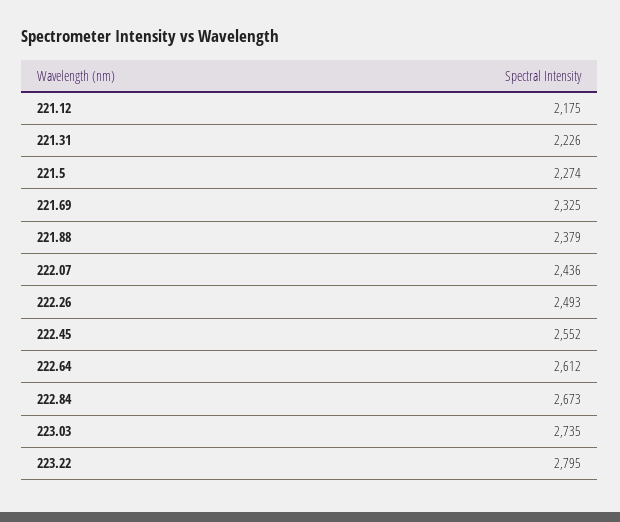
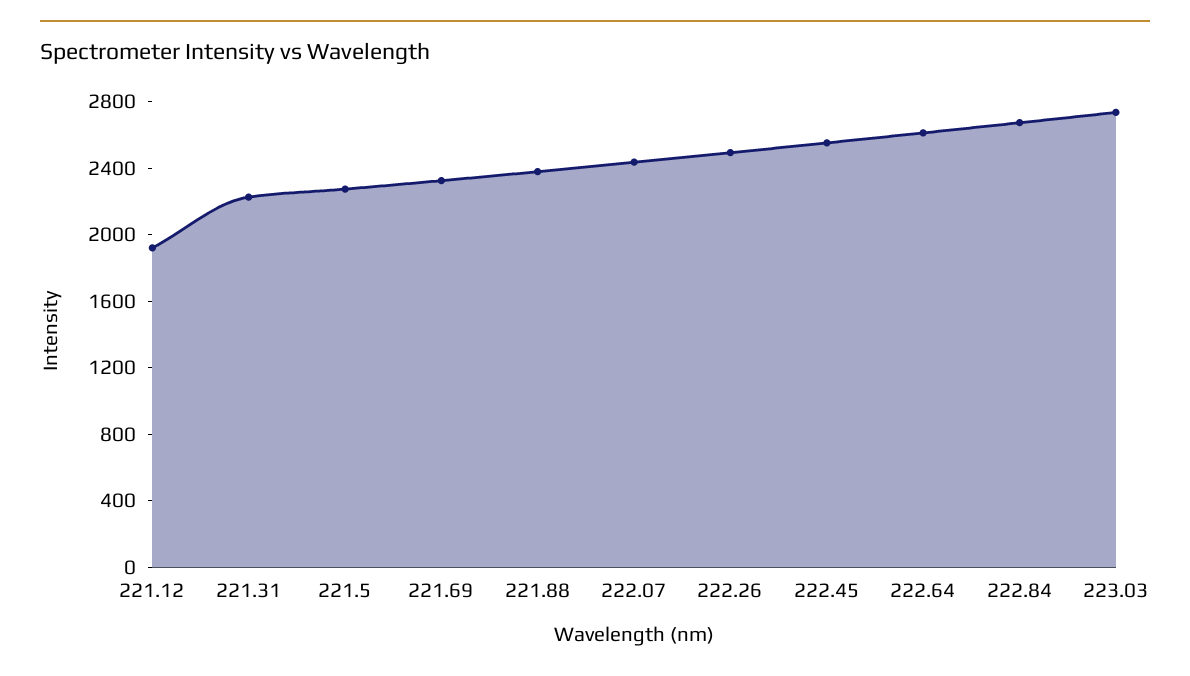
221.12: 2175 -> 1900
223.22: 2795 -> none

